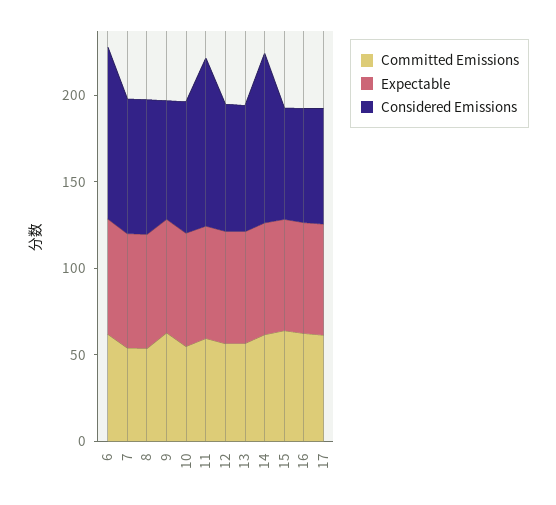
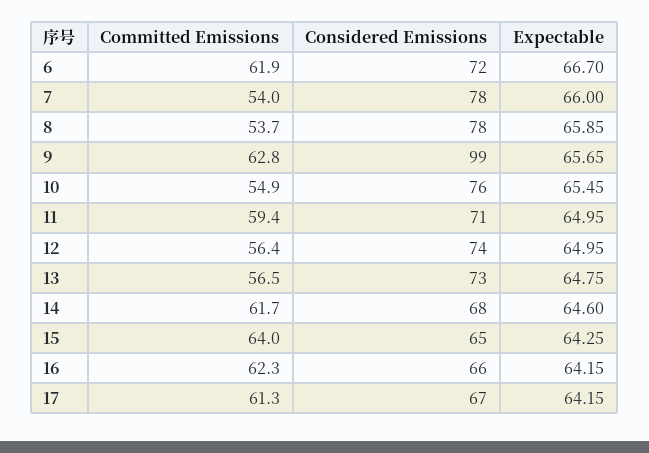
Considered Emissions, 6: 100 -> 72
Considered Emissions, 9: 70 -> 99
Considered Emissions, 11: 100 -> 71
Considered Emissions, 14: 100 -> 68

